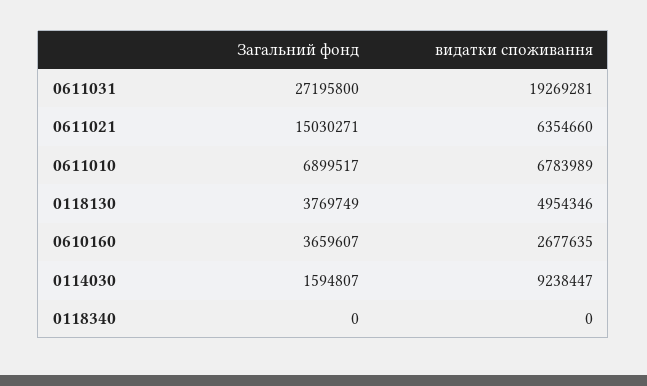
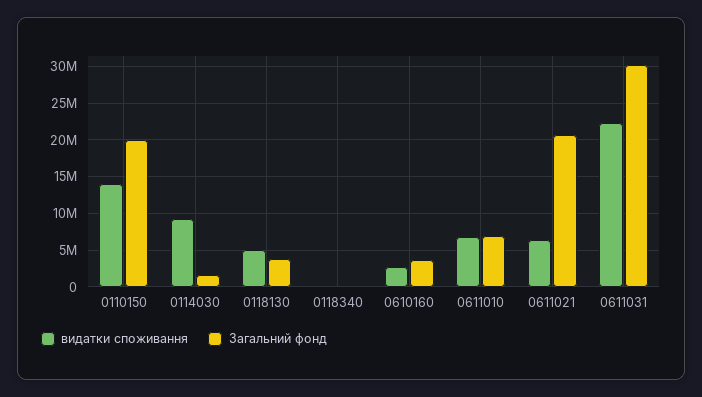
Загальний фонд, 0611031: 27195800 -> 30000000
видатки споживання, 0611031: 19269281 -> 22000000
Загальний фонд, 0611021: 15030271 -> 21000000
видатки споживання, 0110150: none -> 14000000
Загальний фонд, 0110150: none -> 20000000

